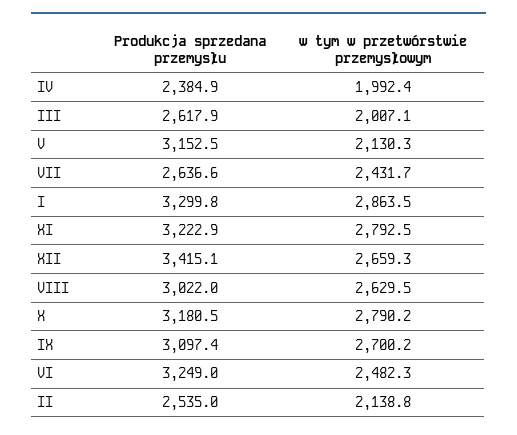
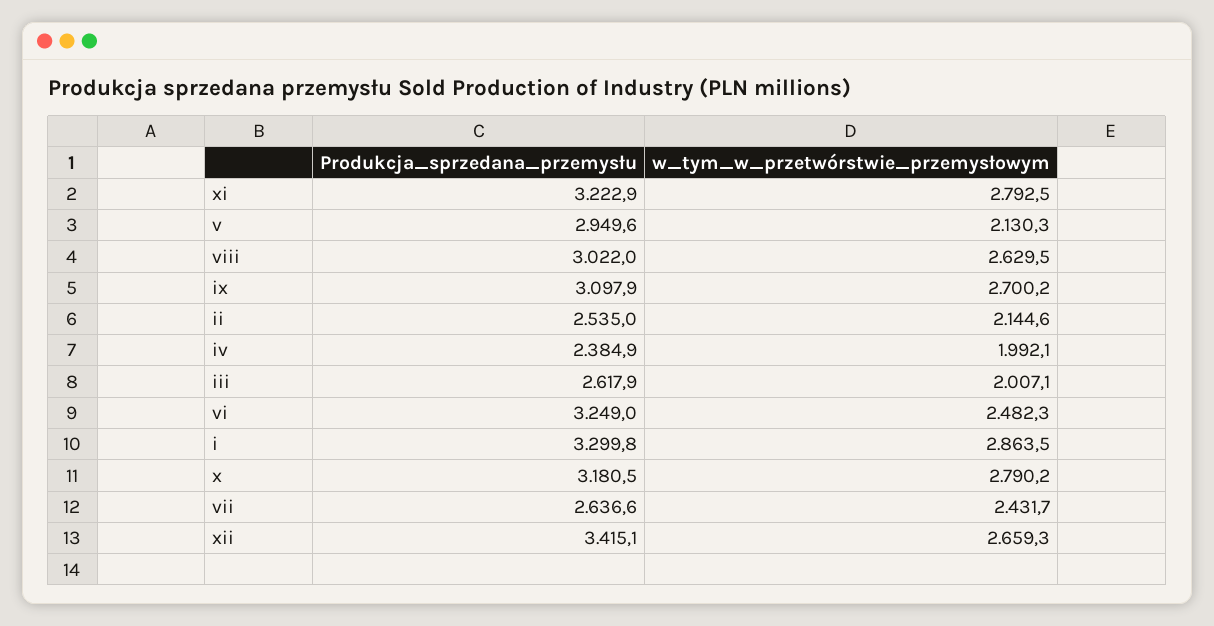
w tym w przetwórstwie przemysłowym, IV: 1992.4 -> 1992.1
Produkcja sprzedana przemysłu, V: 3152.5 -> 2949.6
Produkcja sprzedana przemysłu, IX: 3097.4 -> 3097.9
w tym w przetwórstwie przemysłowym, II: 2138.8 -> 2144.6

